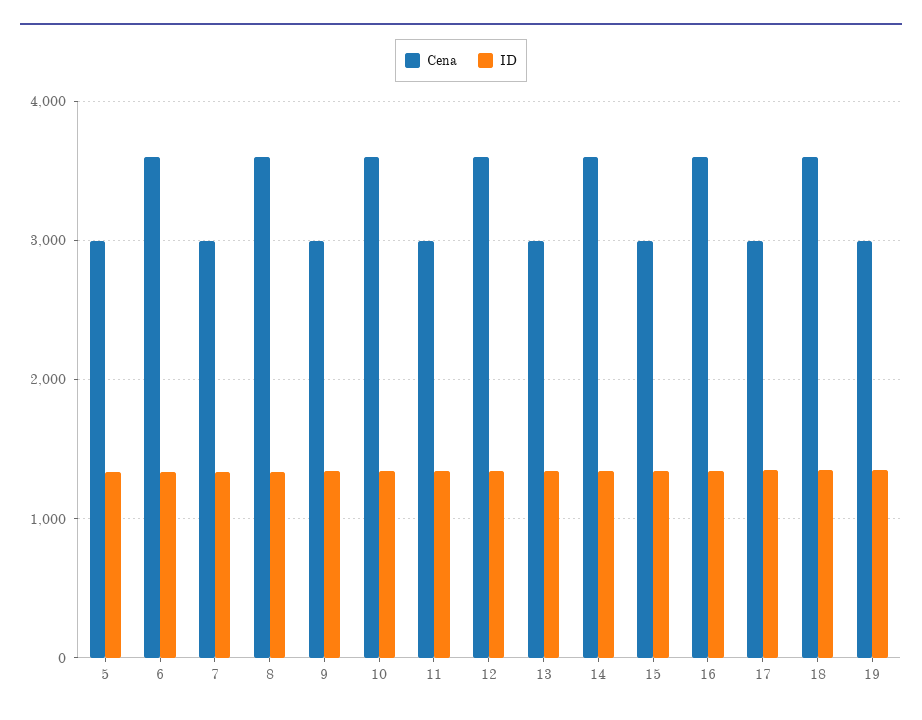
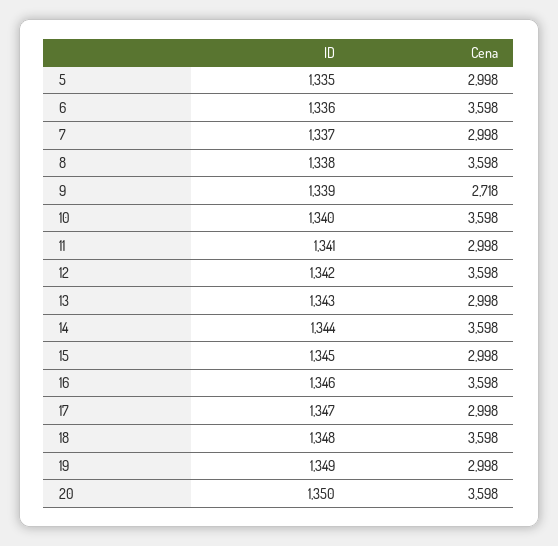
Cena, 9: 3000 -> 2718
ID, 20: none -> 1350
Cena, 20: none -> 3598

